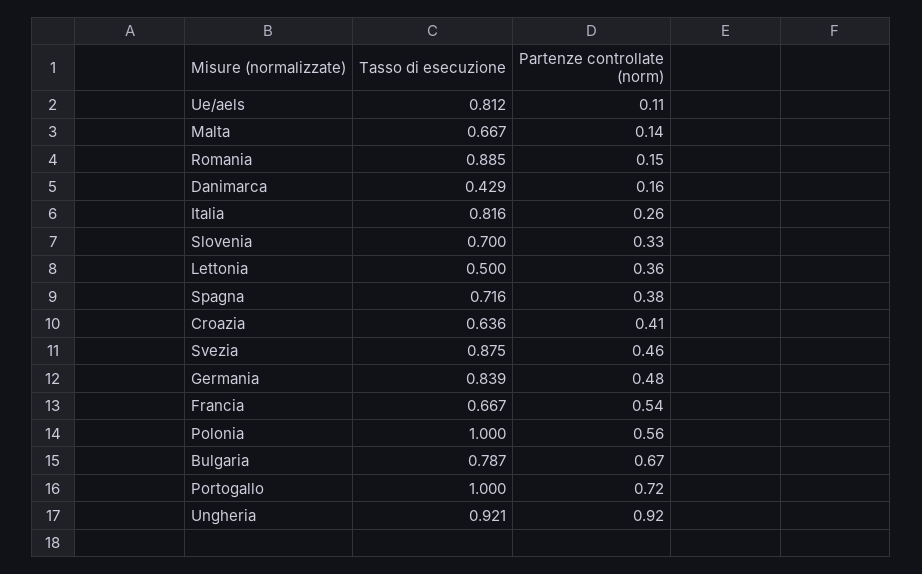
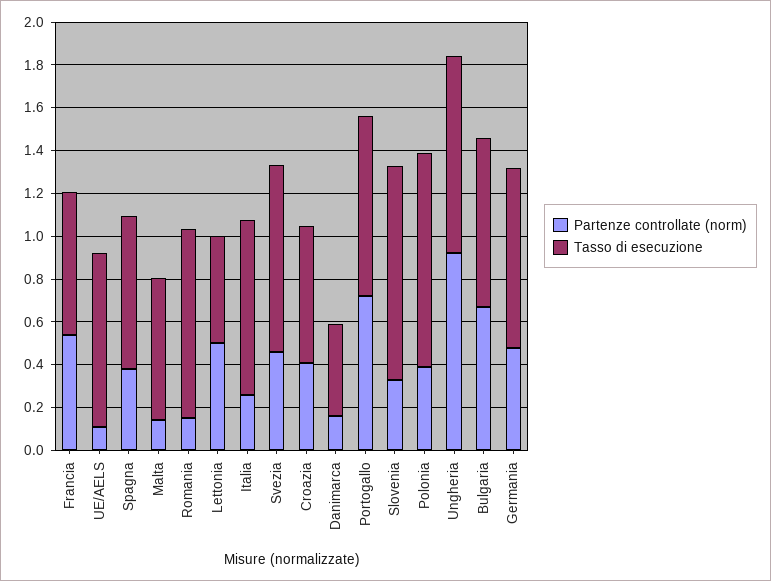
Tasso di esecuzione, Slovenia: 0.7 -> 1
Partenze controllate (norm), Lettonia: 0.36 -> 0.5
Partenze controllate (norm), Polonia: 0.56 -> 0.4
Tasso di esecuzione, Portogallo: 1 -> 0.85

